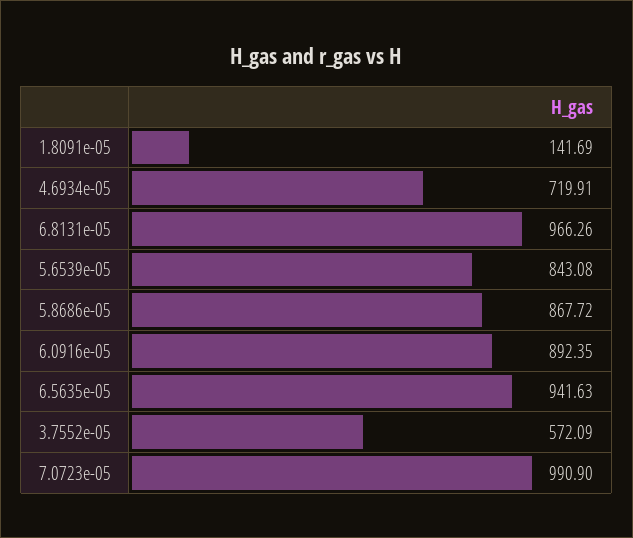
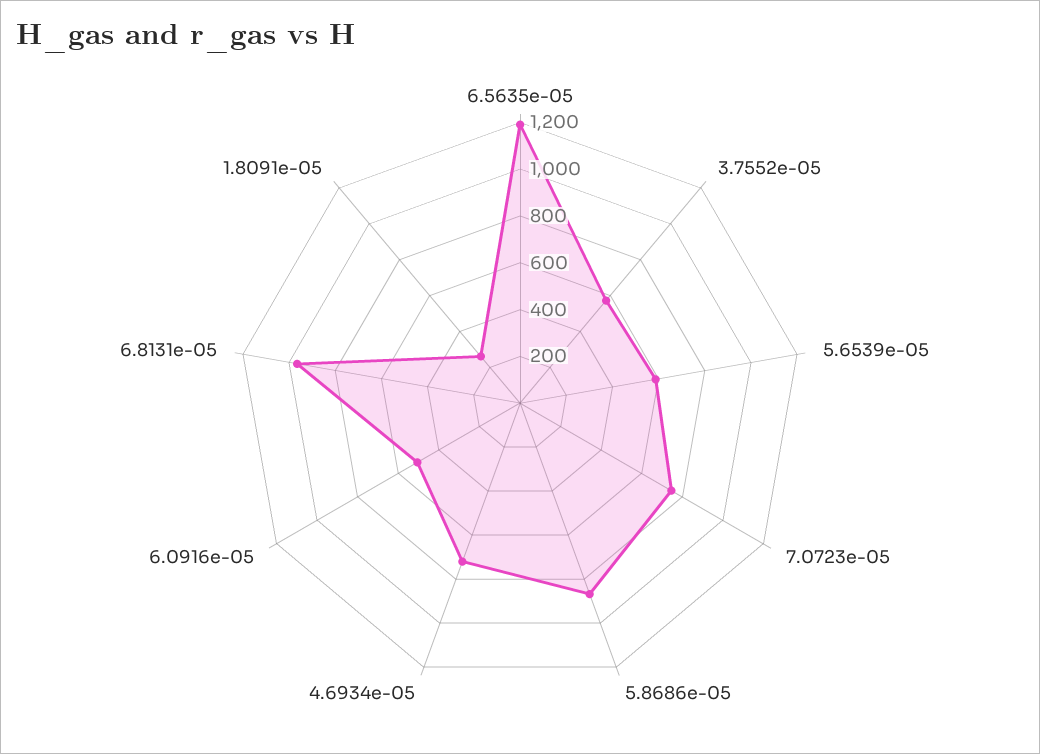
1.8091e-05: 141.69 -> 250
5.6539e-05: 843.08 -> 600
6.0916e-05: 892.35 -> 500
6.5635e-05: 941.63 -> 1200
7.0723e-05: 990.9 -> 750

